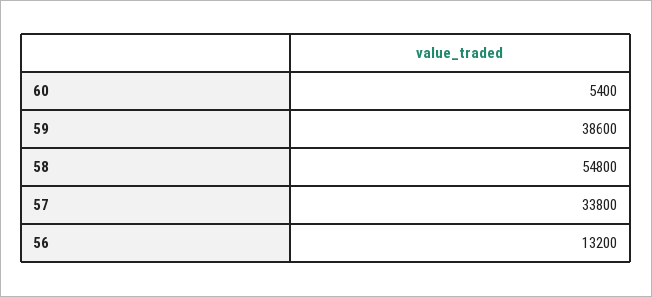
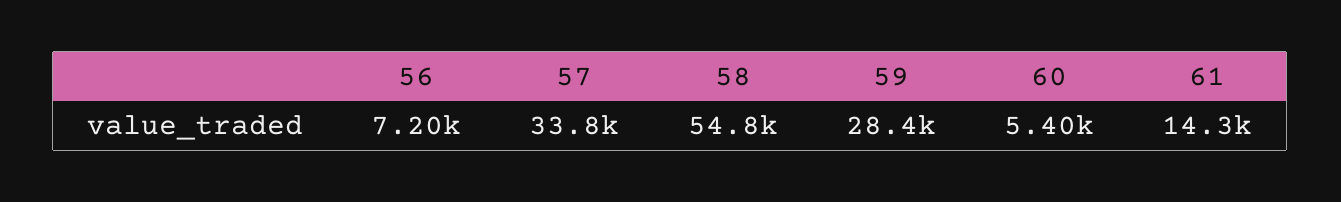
59: 38600 -> 28400
56: 13200 -> 7200
61: none -> 14300

